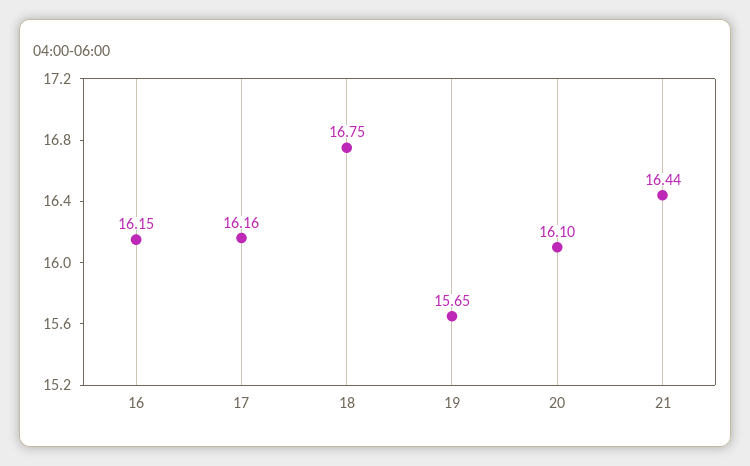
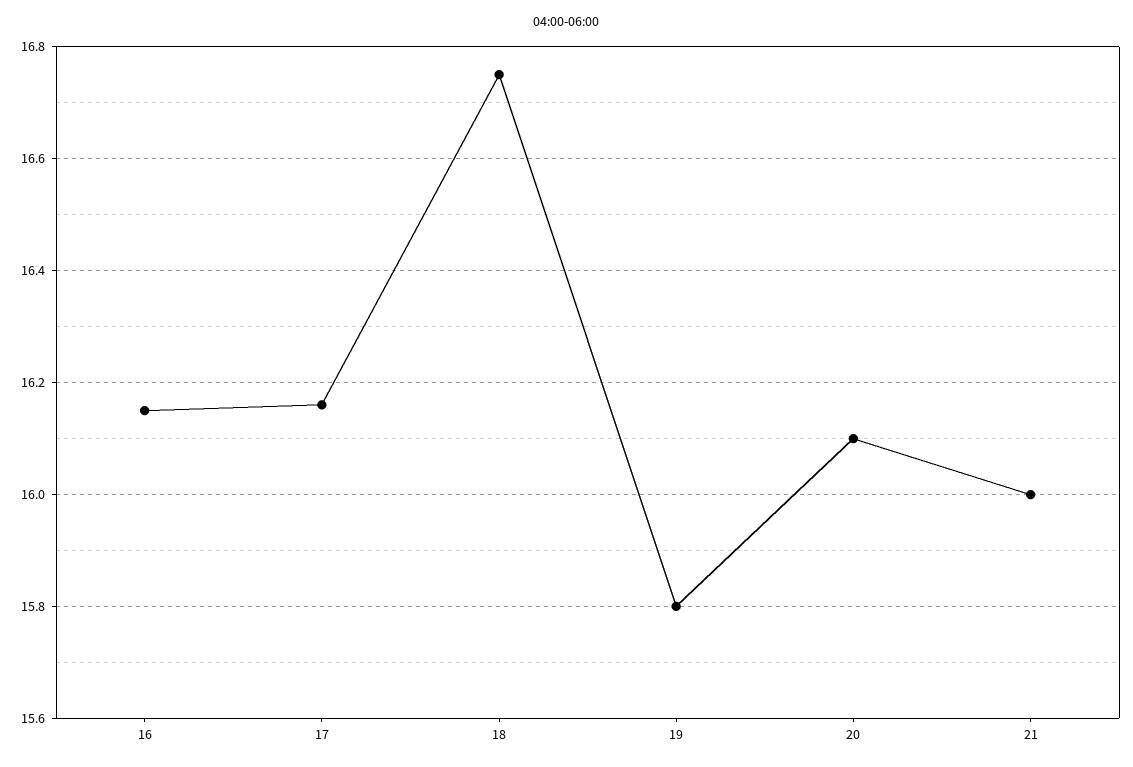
19: 15.65 -> 15.8
21: 16.44 -> 16

